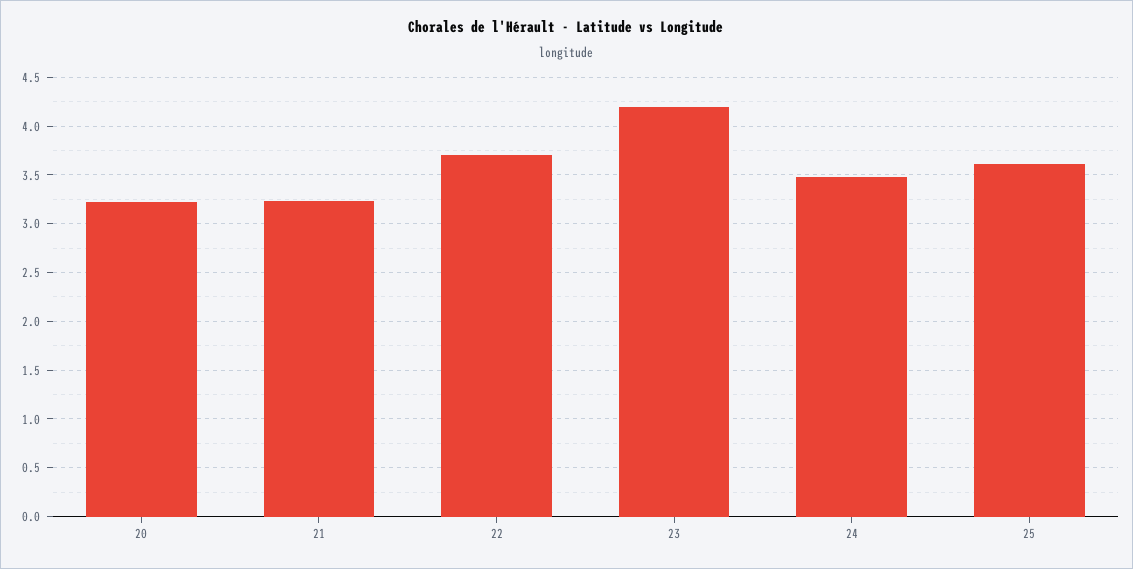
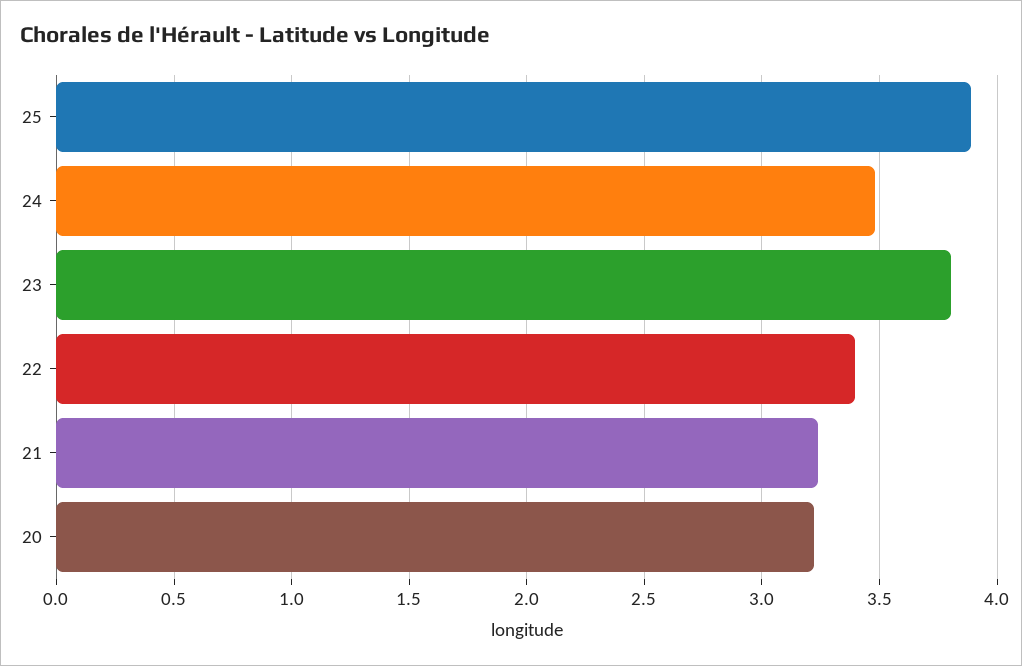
22: 3.7 -> 3.4
23: 4.2 -> 3.8
25: 3.6 -> 3.9

